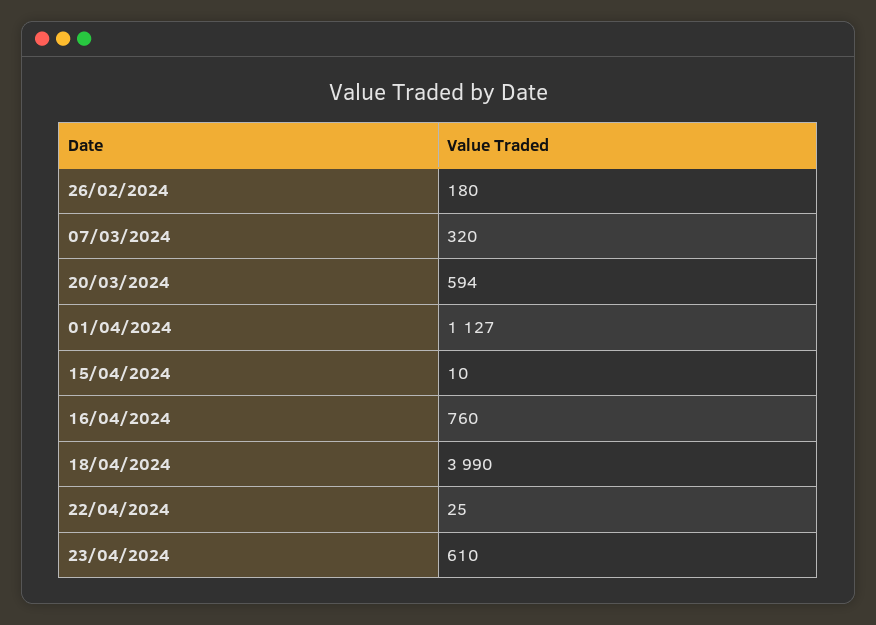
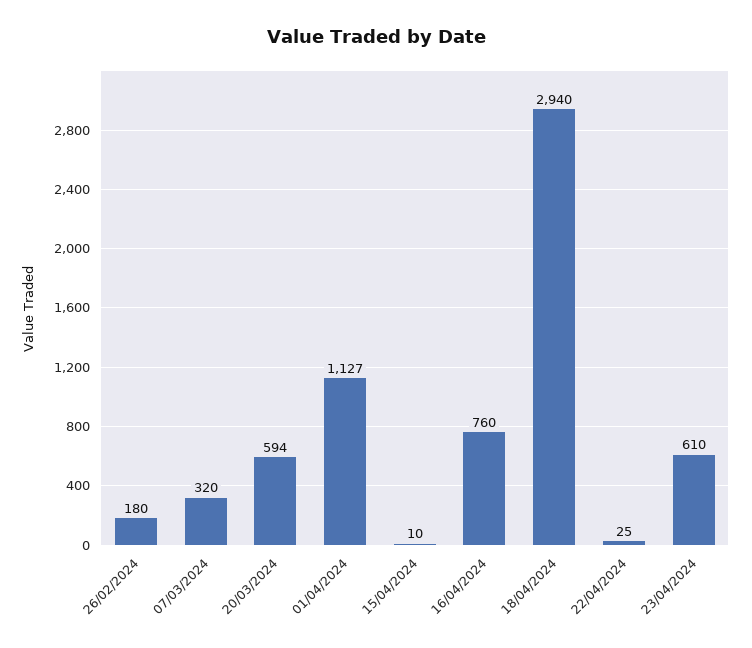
18/04/2024: 3990 -> 2940

